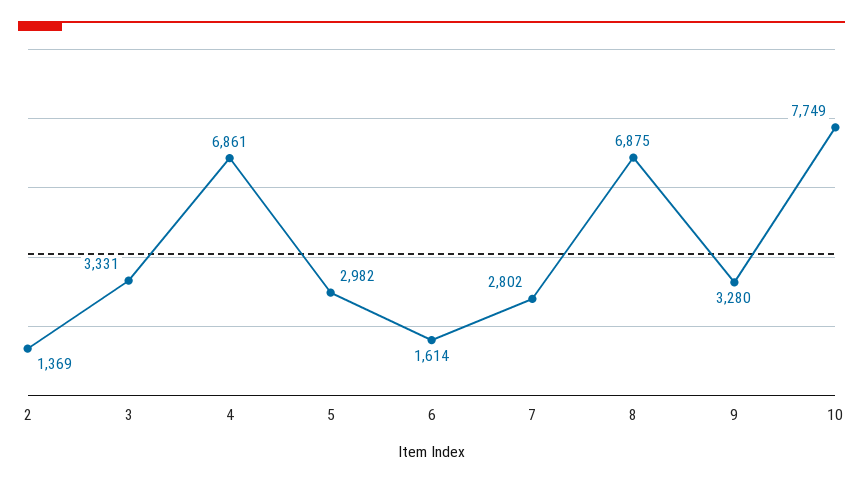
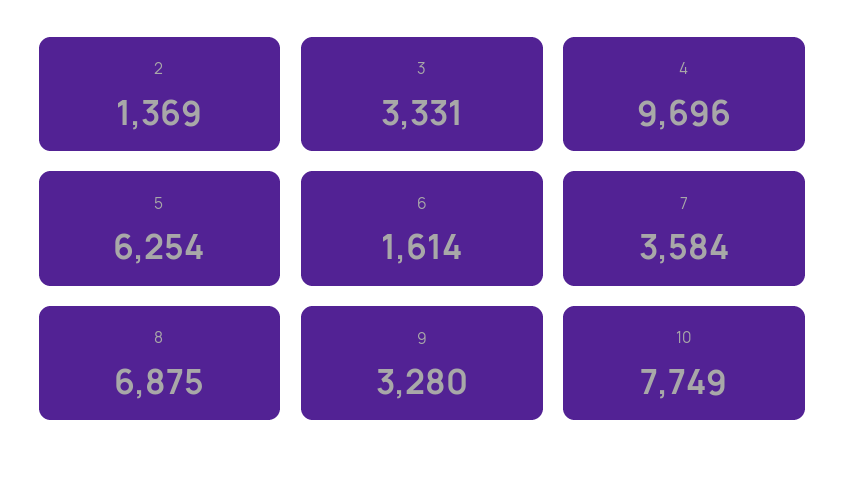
4: 6861 -> 9696
5: 2982 -> 6254
7: 2802 -> 3584

